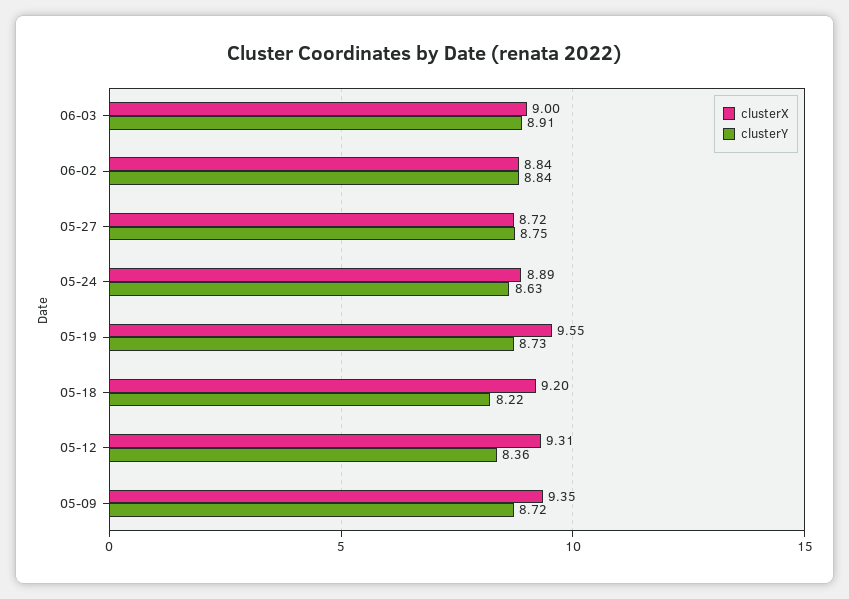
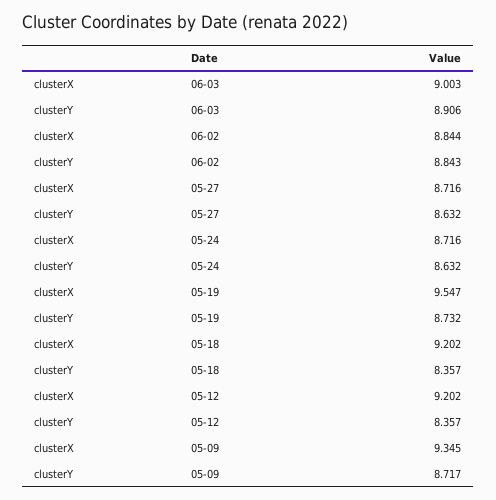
clusterY, 05-27: 8.75 -> 8.632
clusterX, 05-24: 8.89 -> 8.716
clusterY, 05-18: 8.22 -> 8.357
clusterX, 05-12: 9.31 -> 9.202

